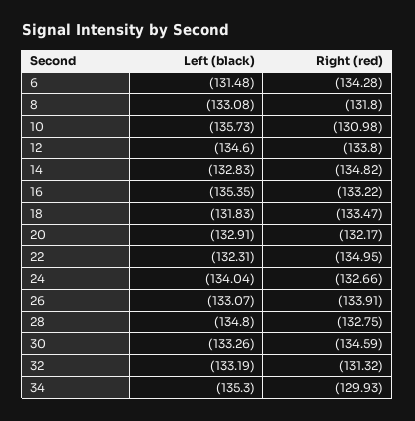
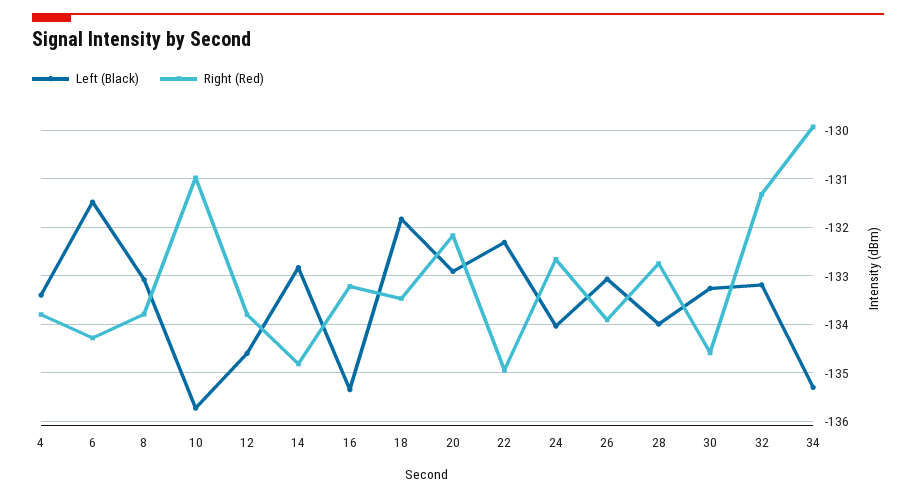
Right (red), 8: -131.8 -> -133.8
Left (black), 28: -134.8 -> -134
Left (black), 4: none -> -133.4
Right (red), 4: none -> -133.8

